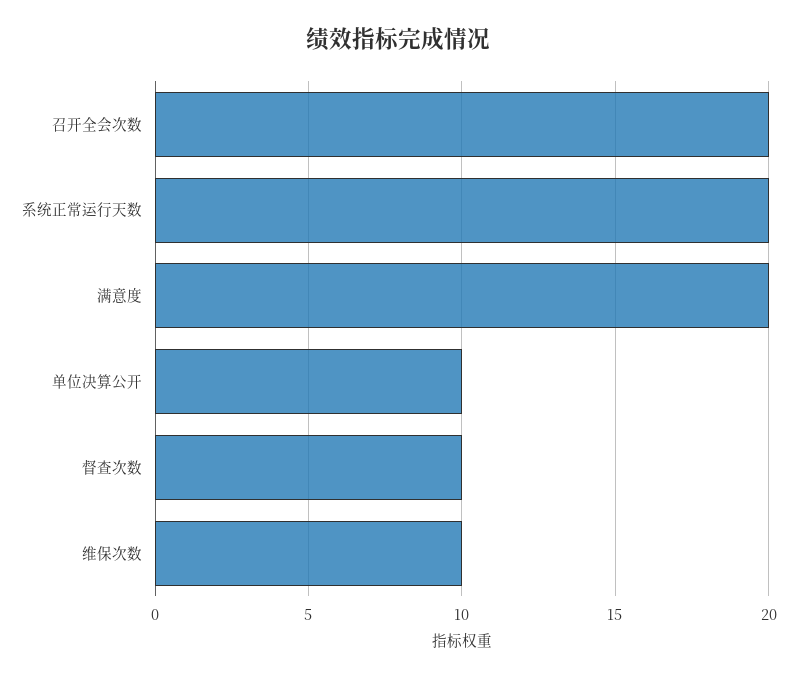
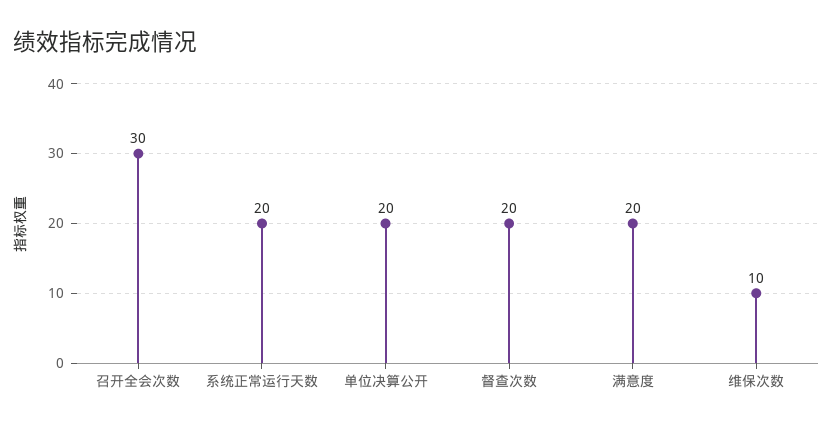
召开全会次数: 20 -> 30
单位决算公开: 10 -> 20
督查次数: 10 -> 20

